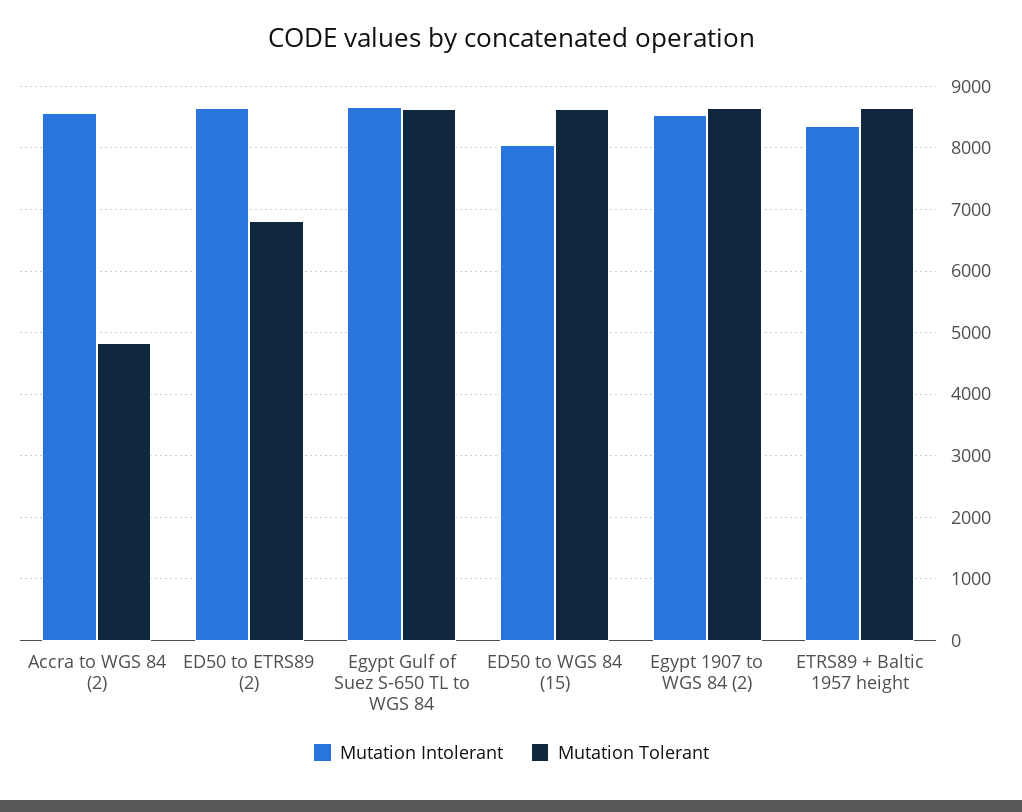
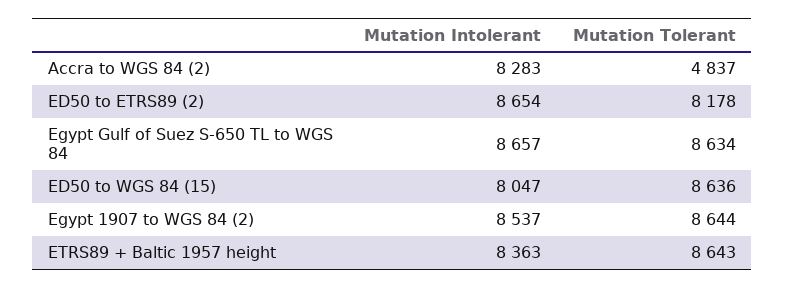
Mutation Intolerant, Accra to WGS 84 (2): 8600 -> 8283
Mutation Tolerant, ED50 to ETRS89 (2): 6800 -> 8178

